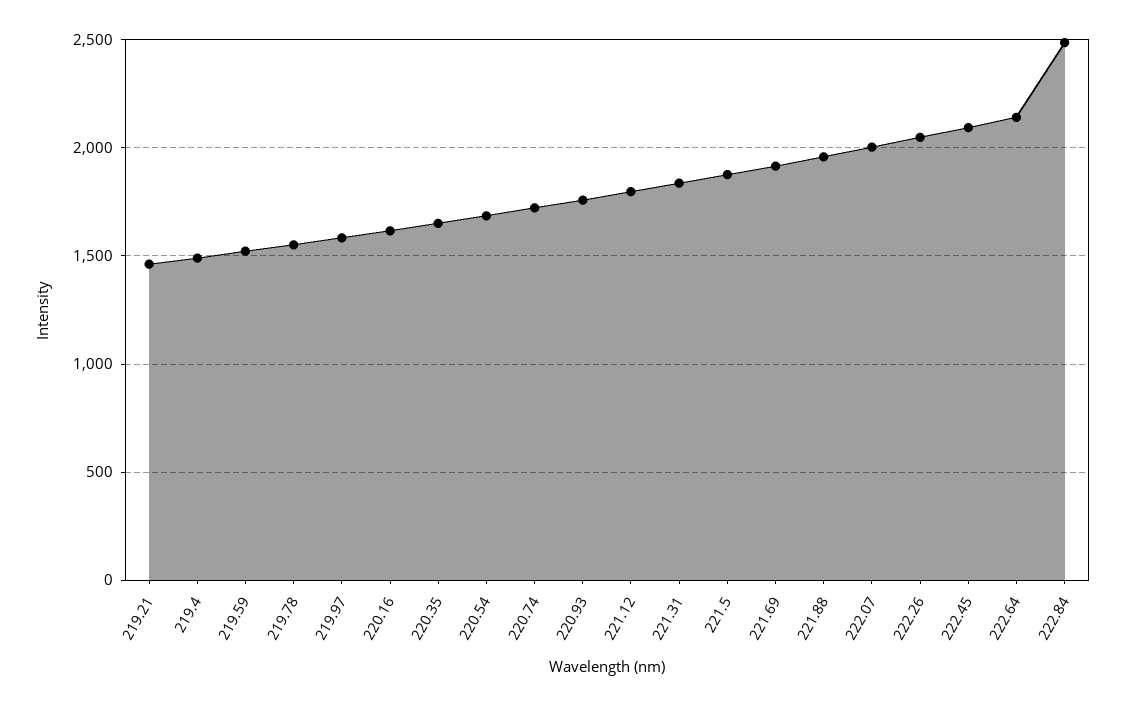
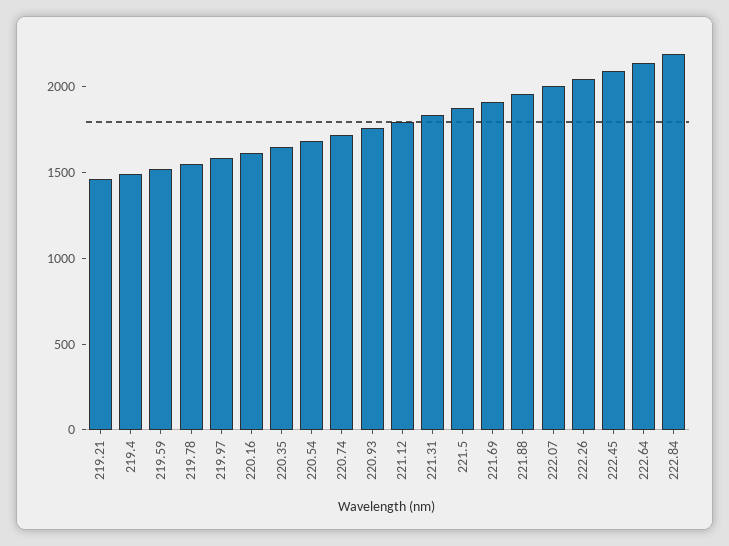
222.84: 2500 -> 2200

